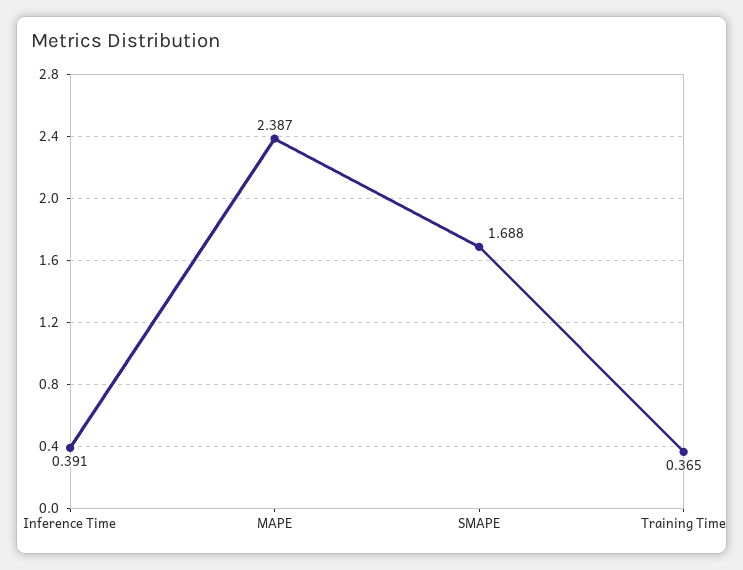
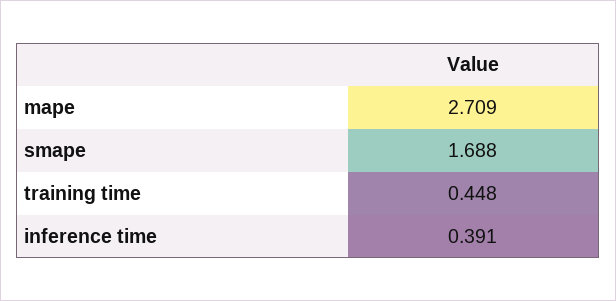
MAPE: 2.387 -> 2.709
Training Time: 0.365 -> 0.448

